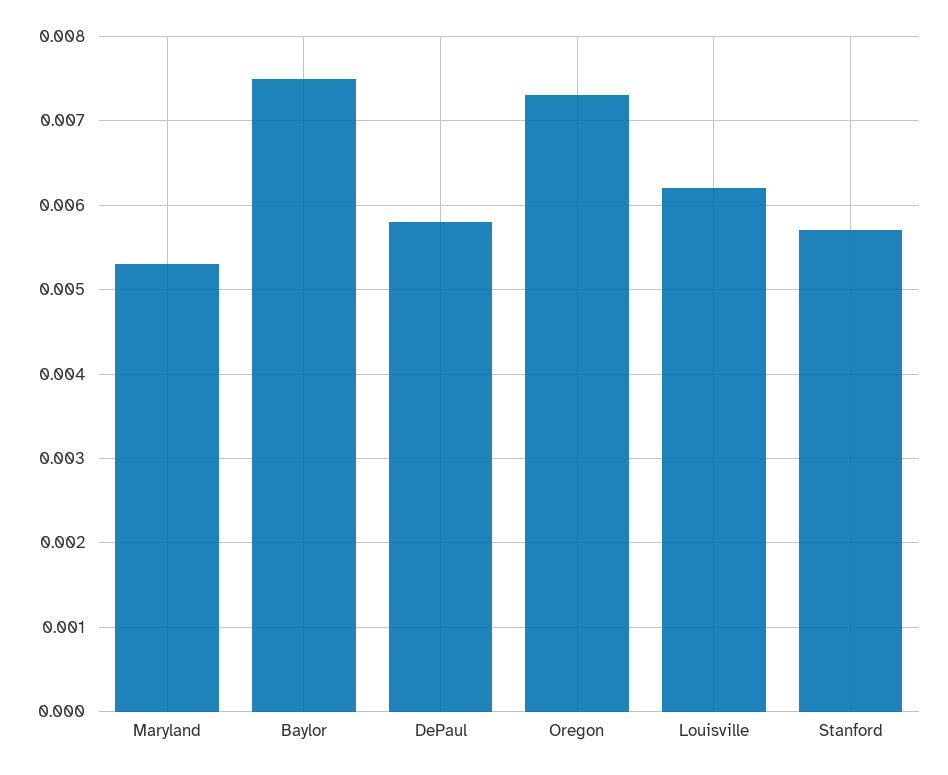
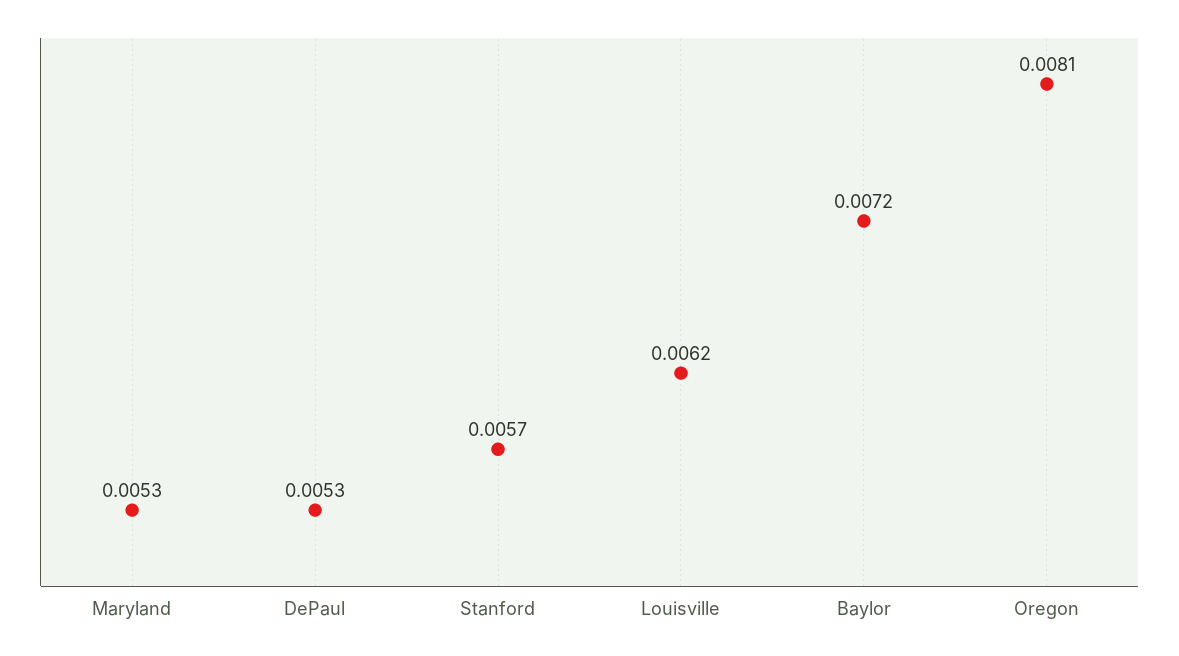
Baylor: 0.0075 -> 0.0072
DePaul: 0.0058 -> 0.0053
Oregon: 0.0073 -> 0.0081

